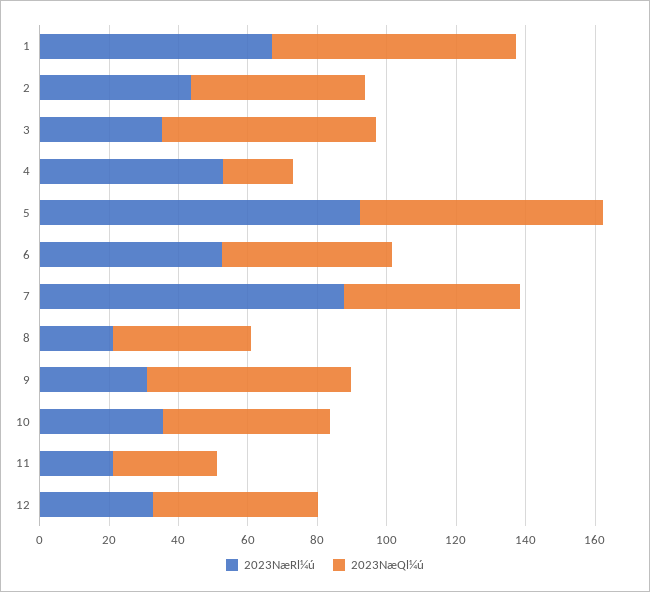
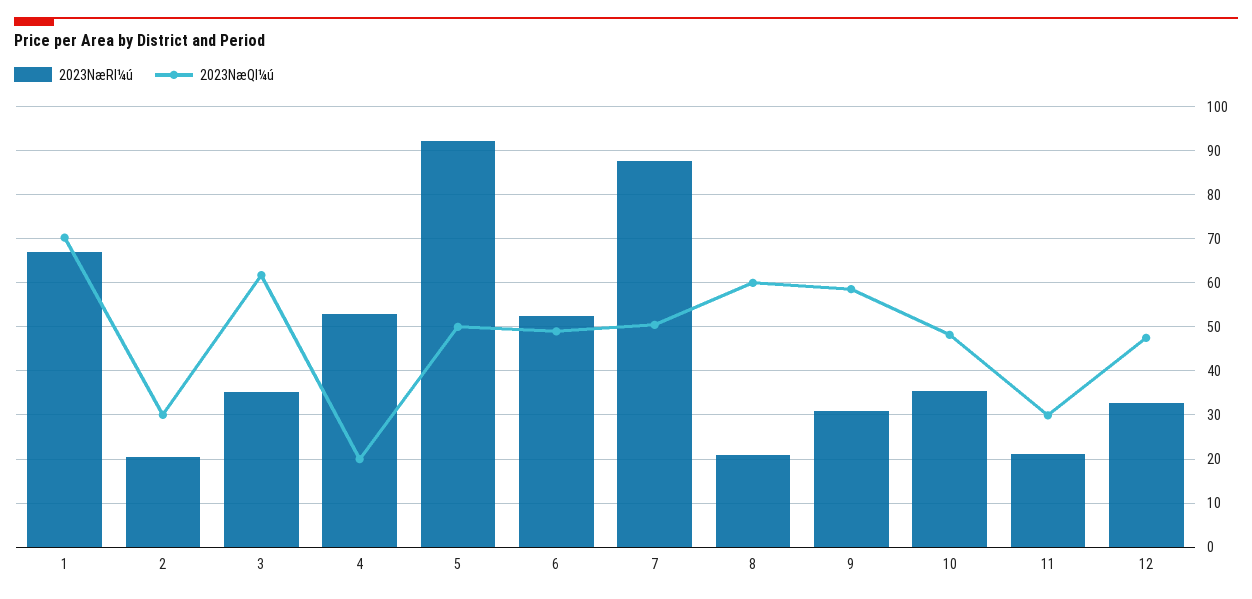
2023NæRl¼ú, 2: 45 -> 20
2023NæQl¼ú, 2: 50 -> 30
2023NæQl¼ú, 5: 70 -> 50
2023NæQl¼ú, 8: 40 -> 60

